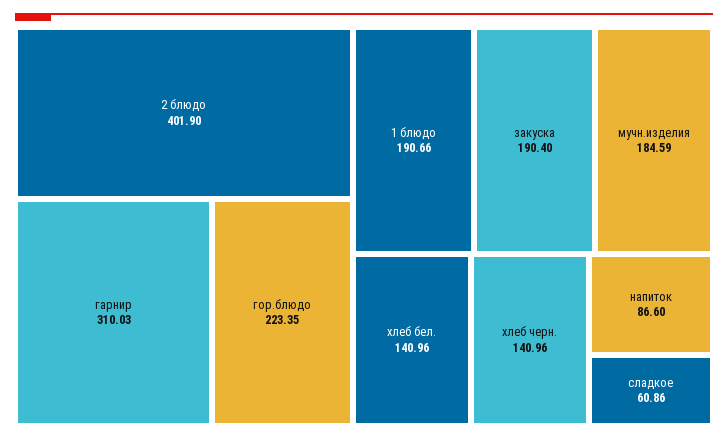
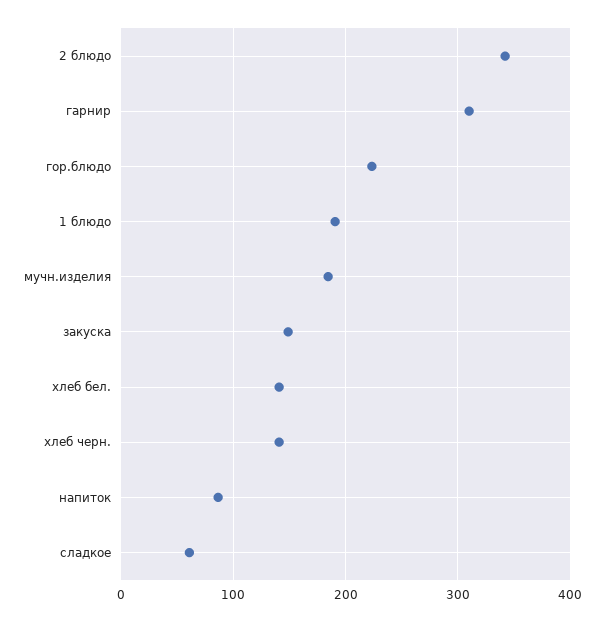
2 блюдо: 401.9 -> 340
закуска: 190.4 -> 150

